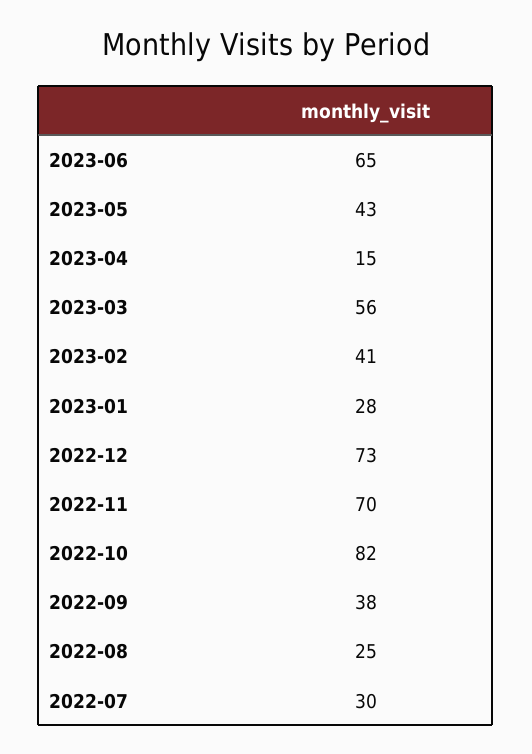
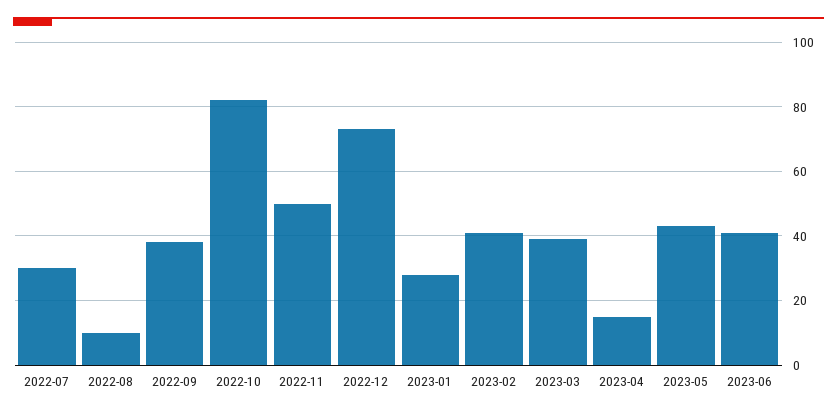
2023-06: 65 -> 40
2023-03: 56 -> 40
2022-11: 70 -> 50
2022-08: 25 -> 10

